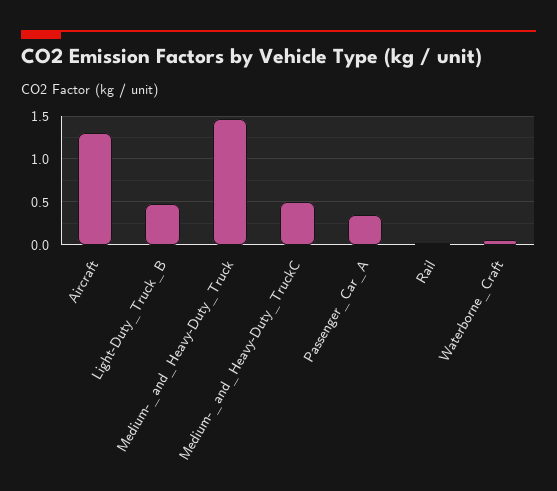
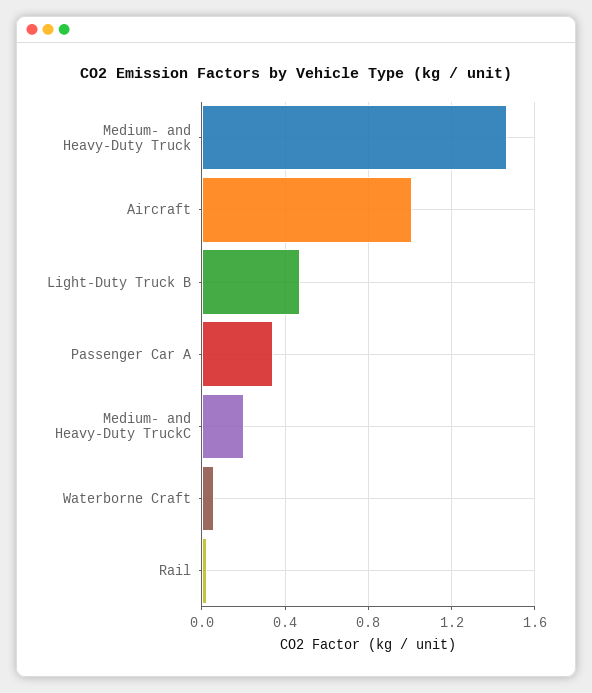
Aircraft: 1.3 -> 1
Medium-_and_Heavy-Duty_TruckC: 0.5 -> 0.2

